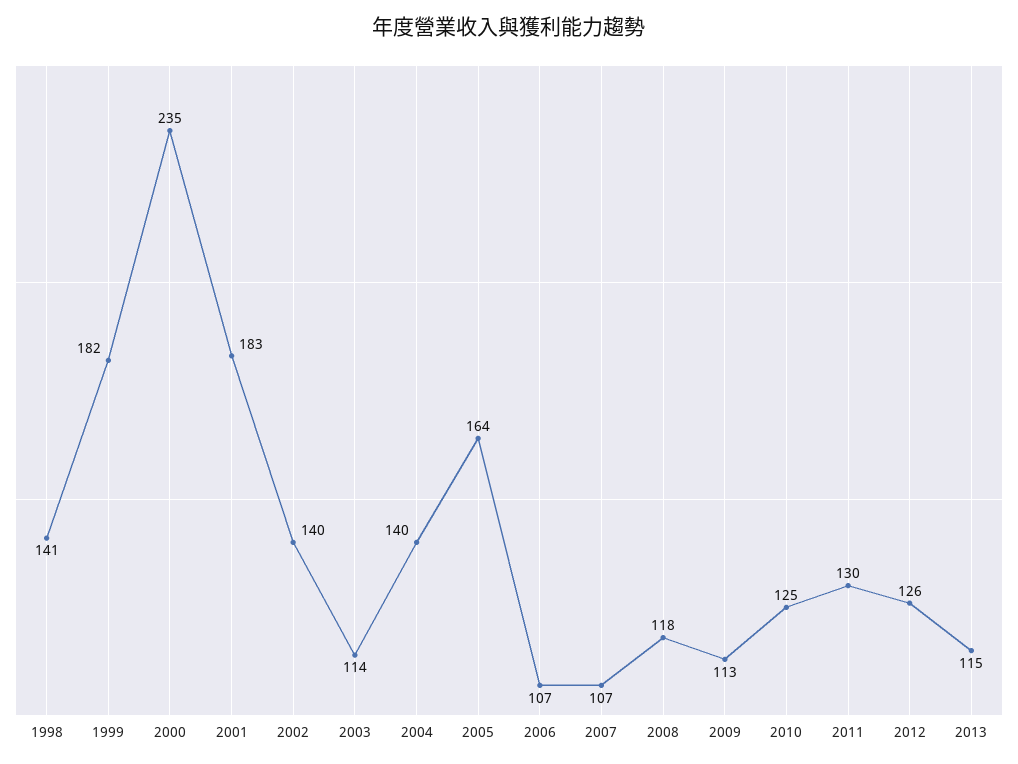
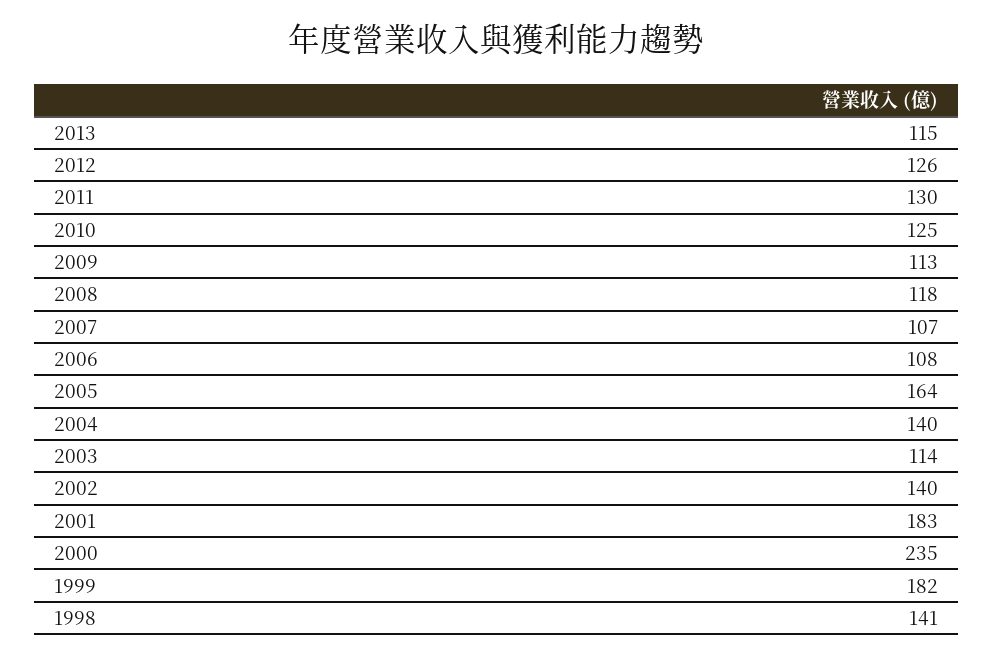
2006: 107 -> 108

